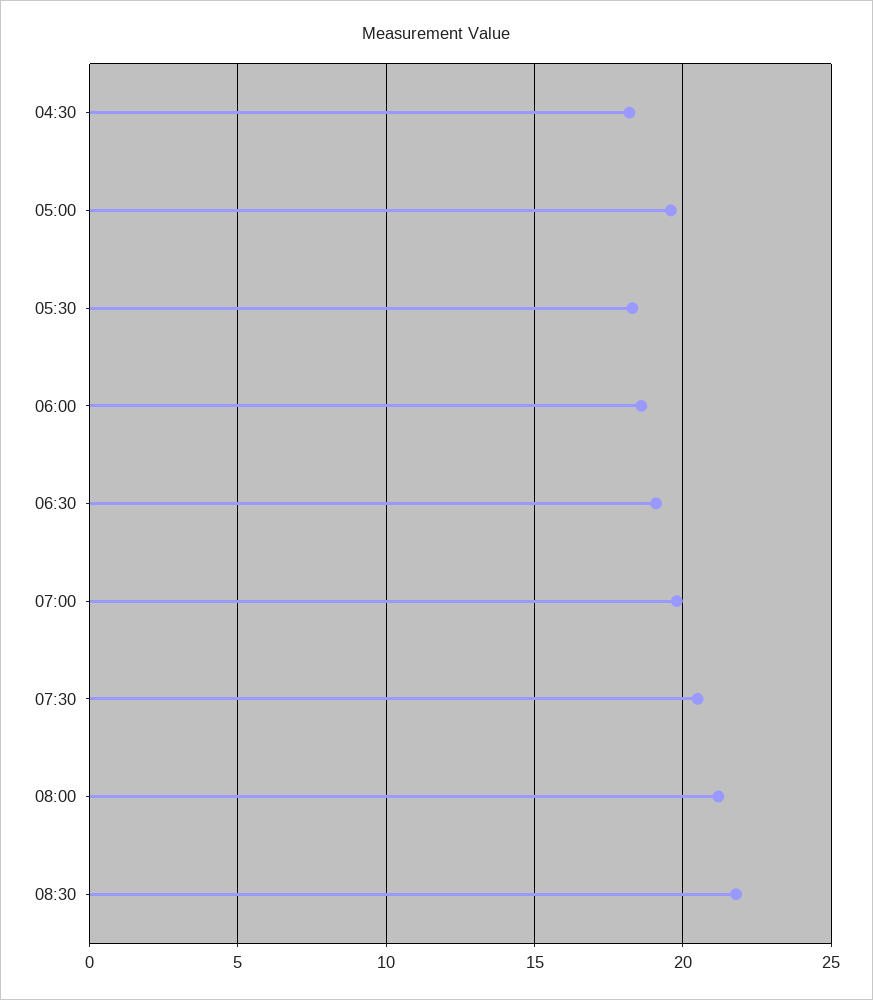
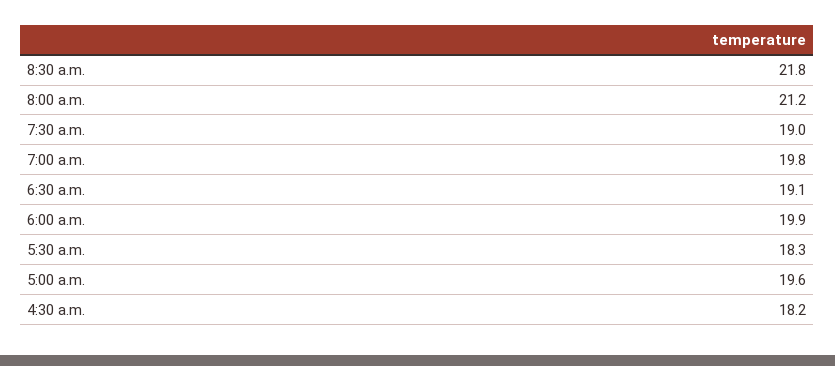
06:00: 18.5 -> 19.9
07:30: 20.5 -> 19

